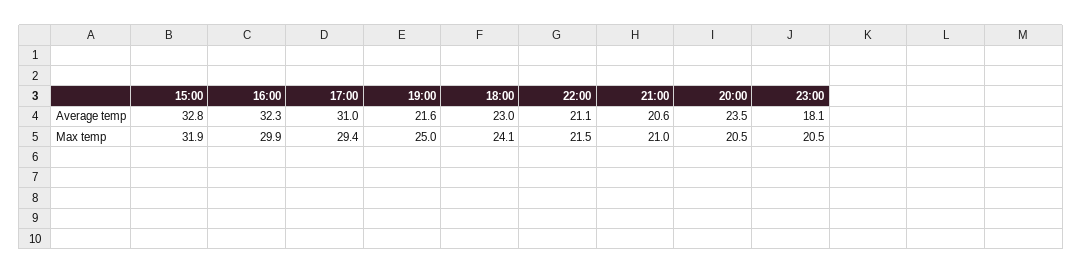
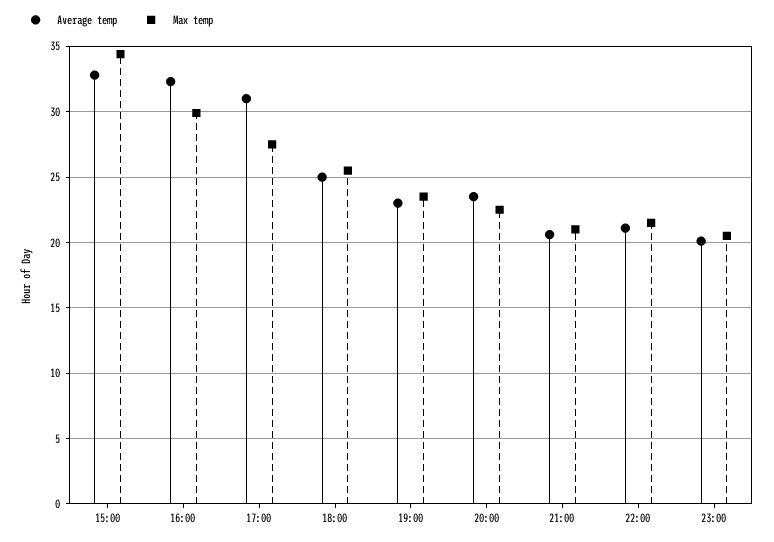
Average temp, 19:00: 21.6 -> 23
Average temp, 18:00: 23 -> 25
Average temp, 23:00: 18.1 -> 20
Max temp, 15:00: 31.9 -> 34.5
Max temp, 17:00: 29.4 -> 27.5
Max temp, 19:00: 25 -> 23.5
Max temp, 18:00: 24.1 -> 25.5
Max temp, 20:00: 20.5 -> 22.5

